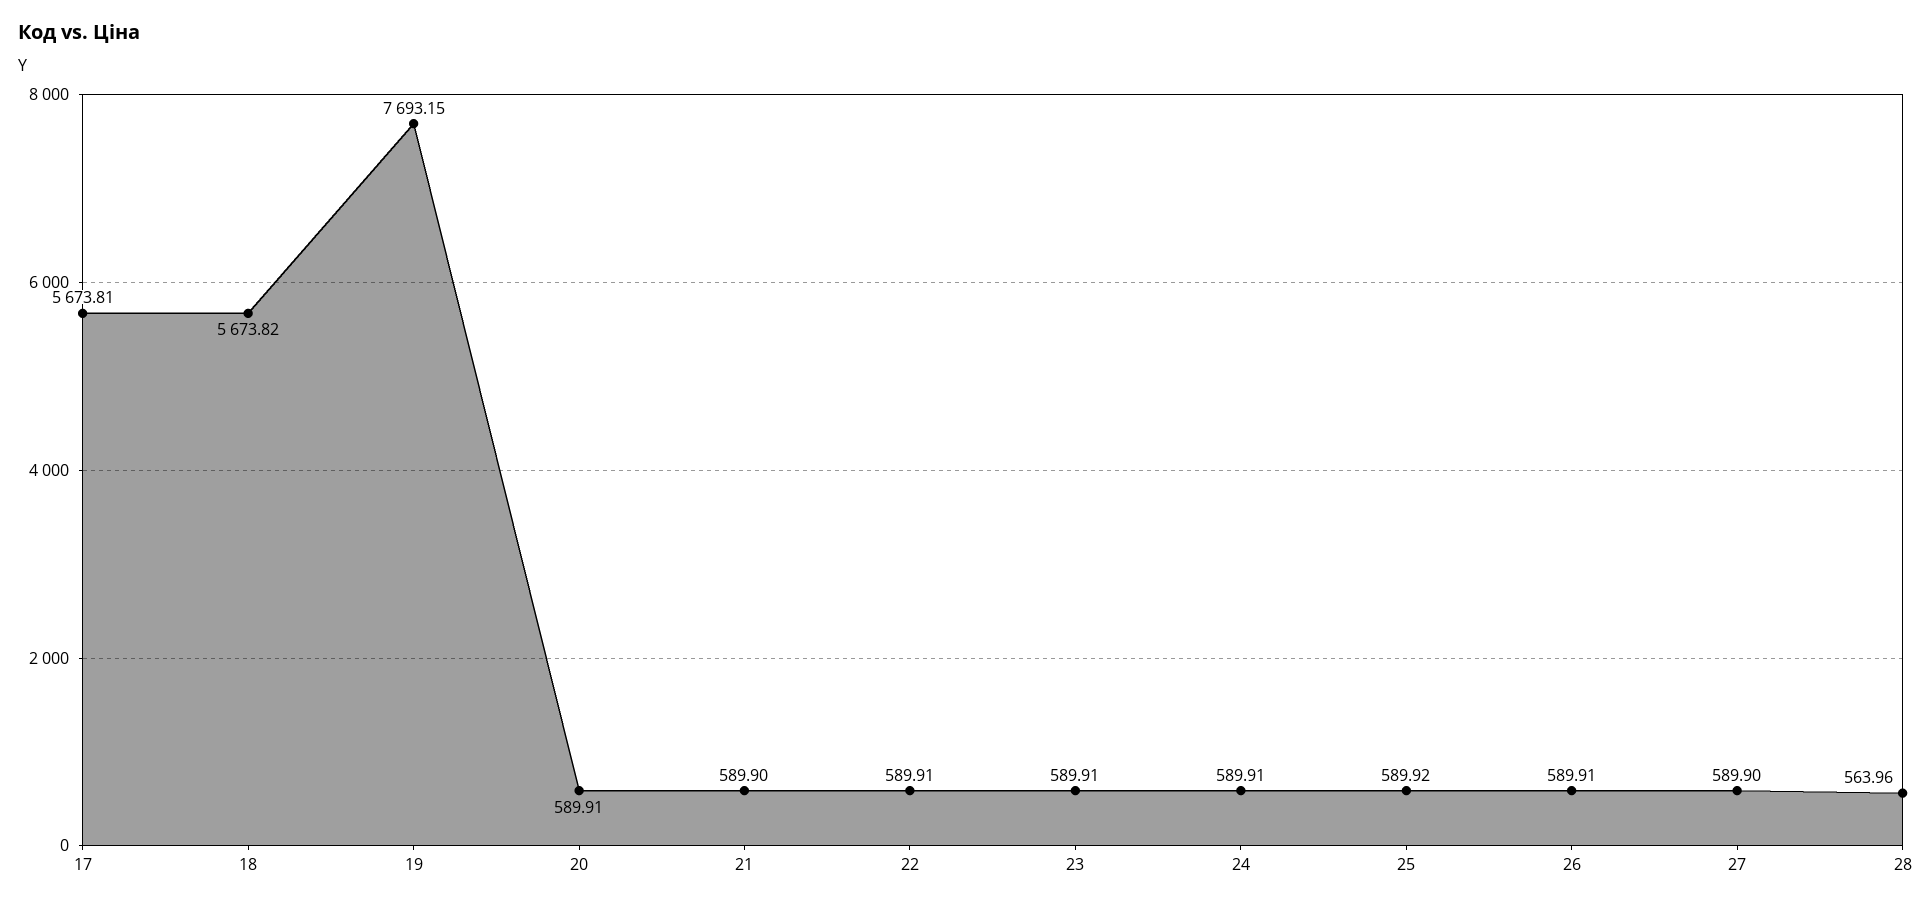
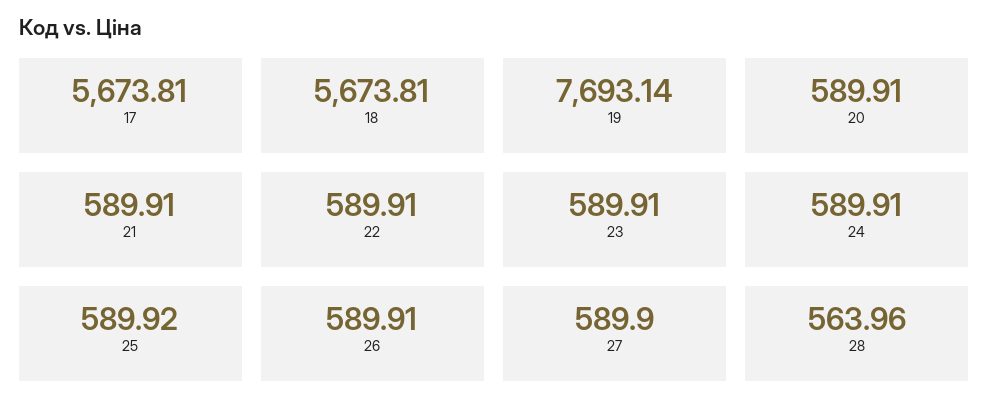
18: 5673.82 -> 5673.81
19: 7693.15 -> 7693.14
21: 589.9 -> 589.91

